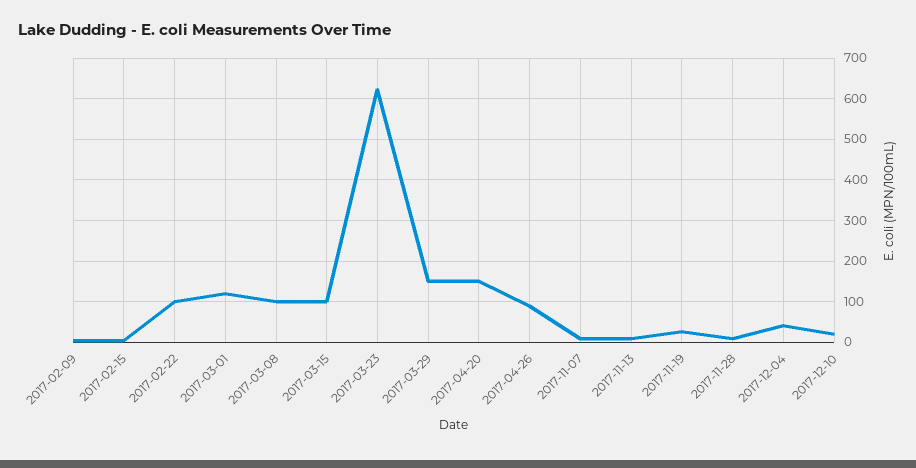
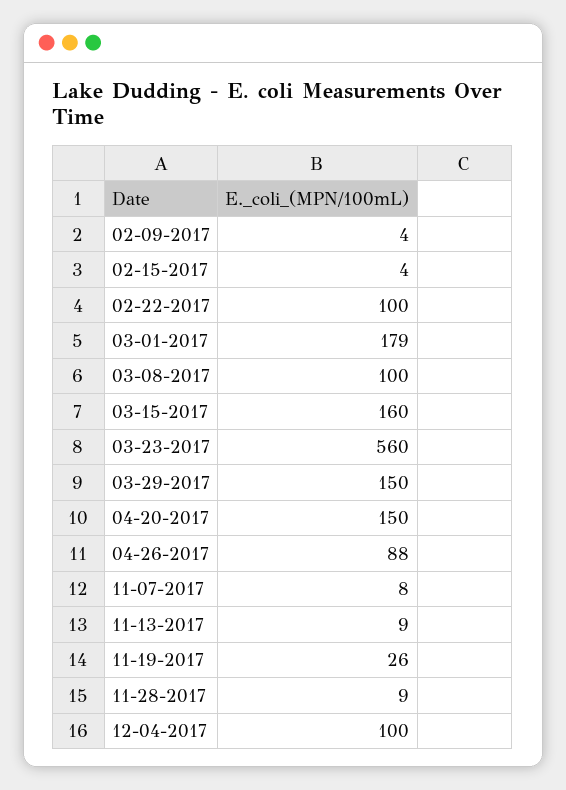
2017-03-01: 120 -> 179
2017-03-15: 100 -> 160
2017-03-23: 620 -> 560
2017-12-04: 40 -> 100
2017-12-10: 20 -> none

